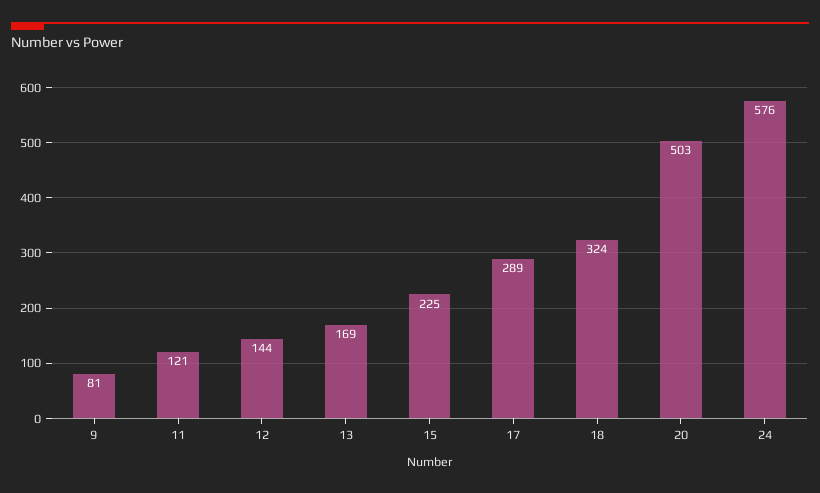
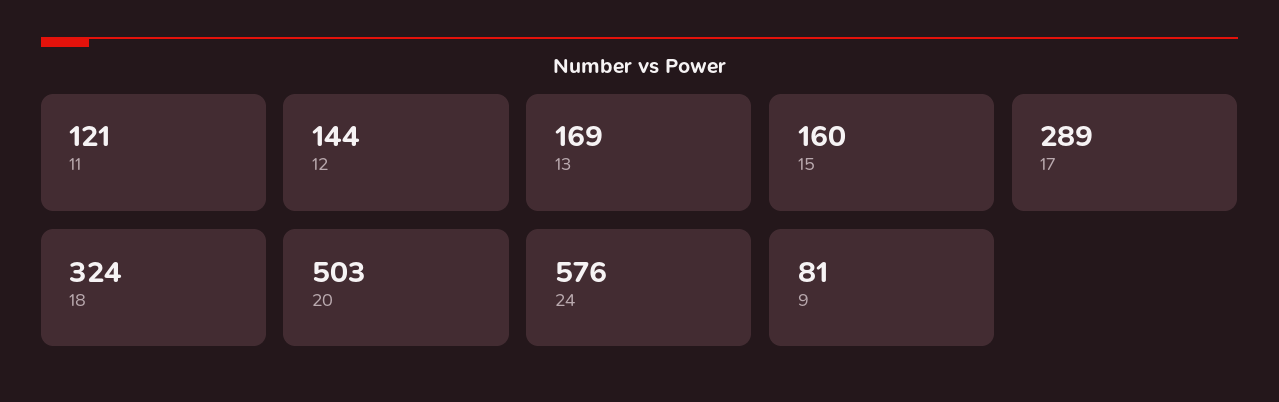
15: 225 -> 160

